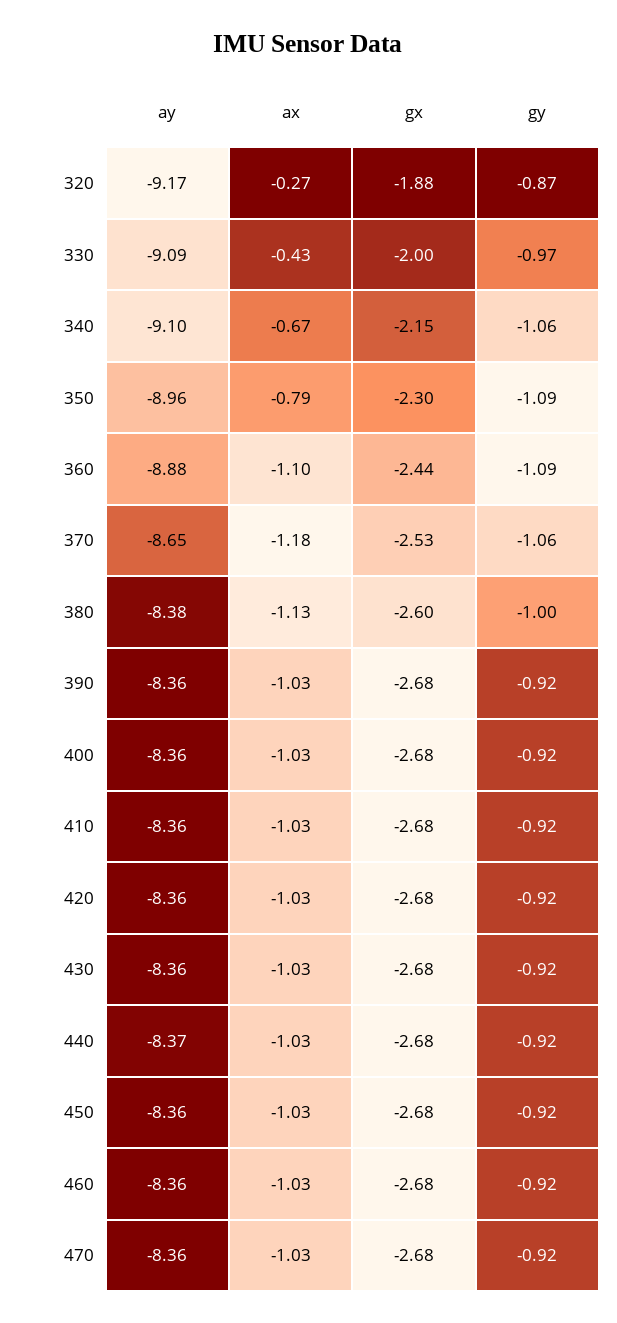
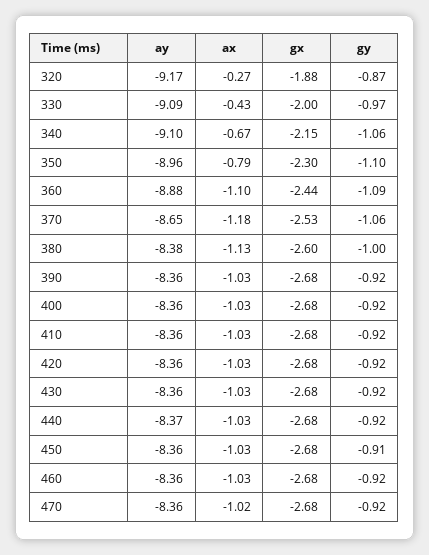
gy, 350: -1.09 -> -1.1
gy, 450: -0.92 -> -0.91
ax, 470: -1.03 -> -1.02

